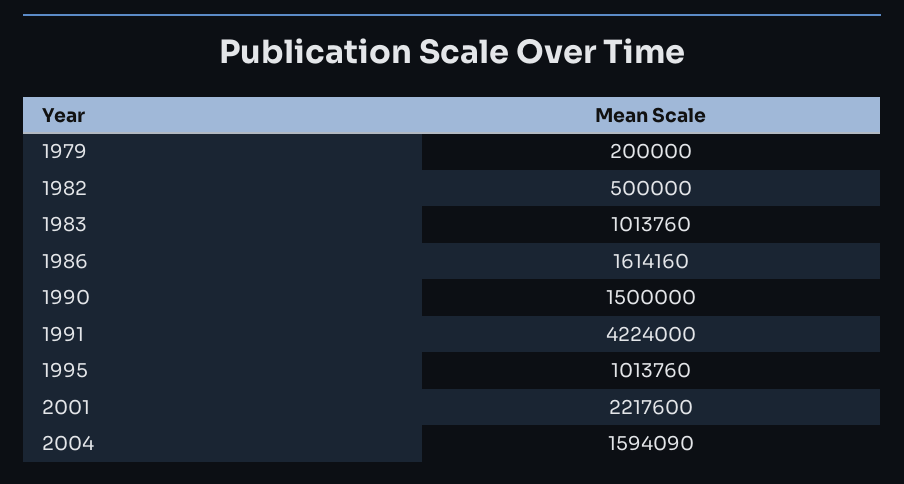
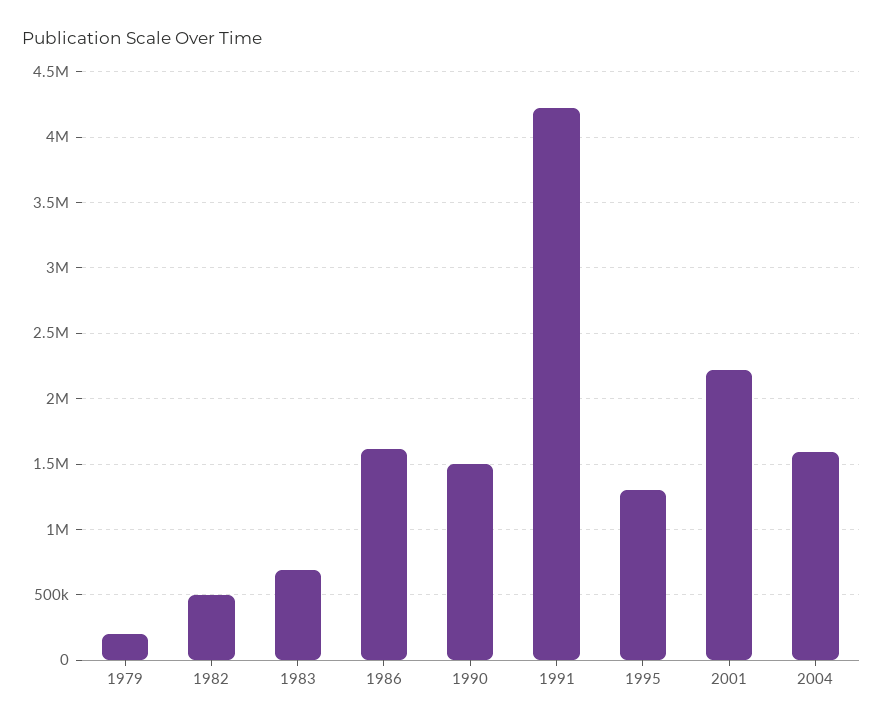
1983: 1013760 -> 700000
1995: 1013760 -> 1300000

